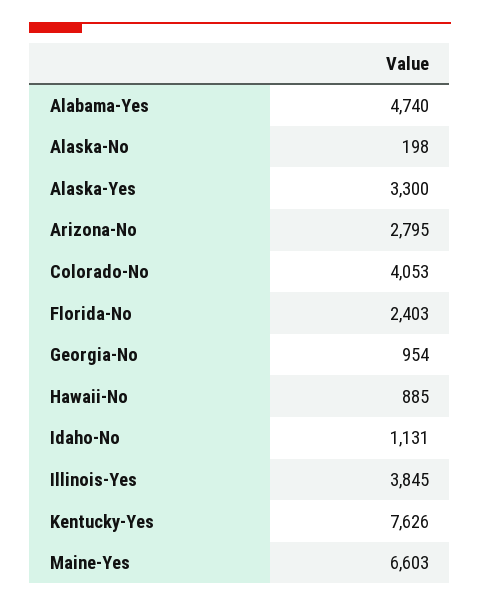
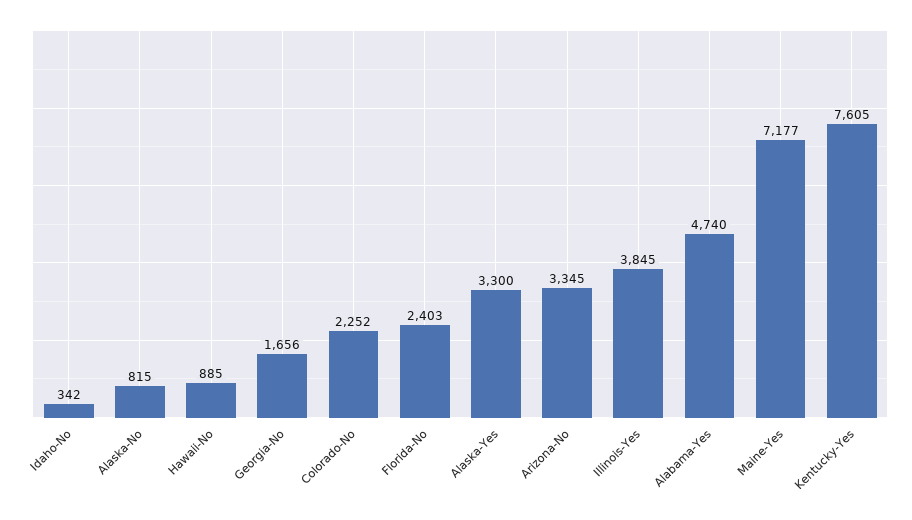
Alaska-No: 198 -> 815
Arizona-No: 2795 -> 3345
Colorado-No: 4053 -> 2252
Georgia-No: 954 -> 1656
Idaho-No: 1131 -> 342
Kentucky-Yes: 7626 -> 7605
Maine-Yes: 6603 -> 7177

